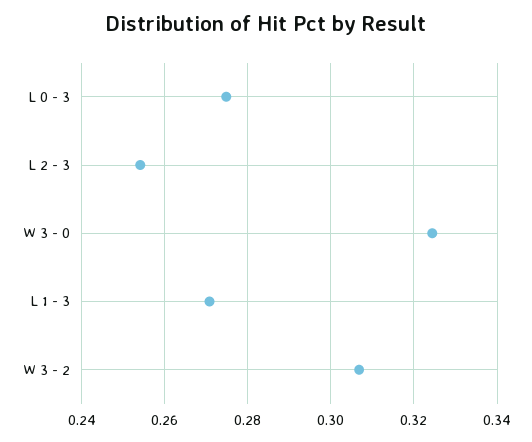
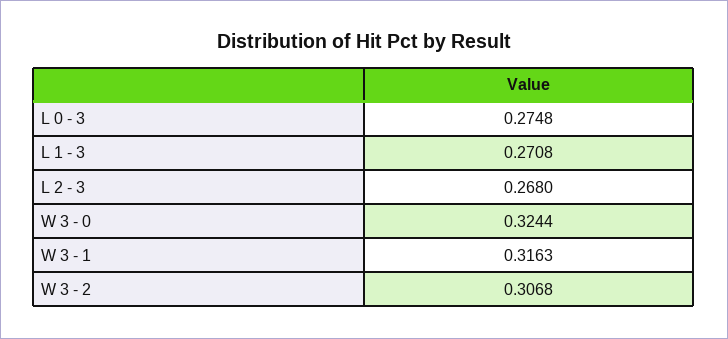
L 2 - 3: 0.254 -> 0.268
W 3 - 1: none -> 0.3163

